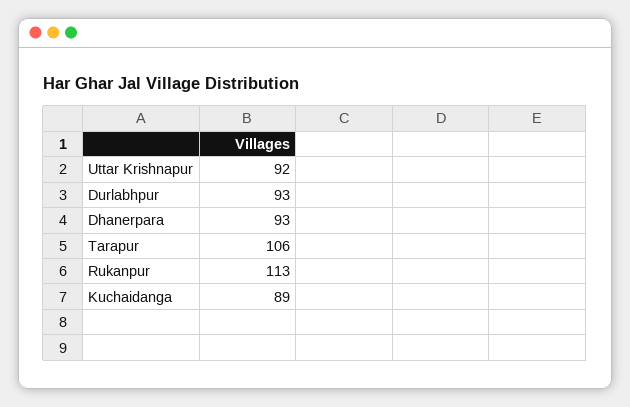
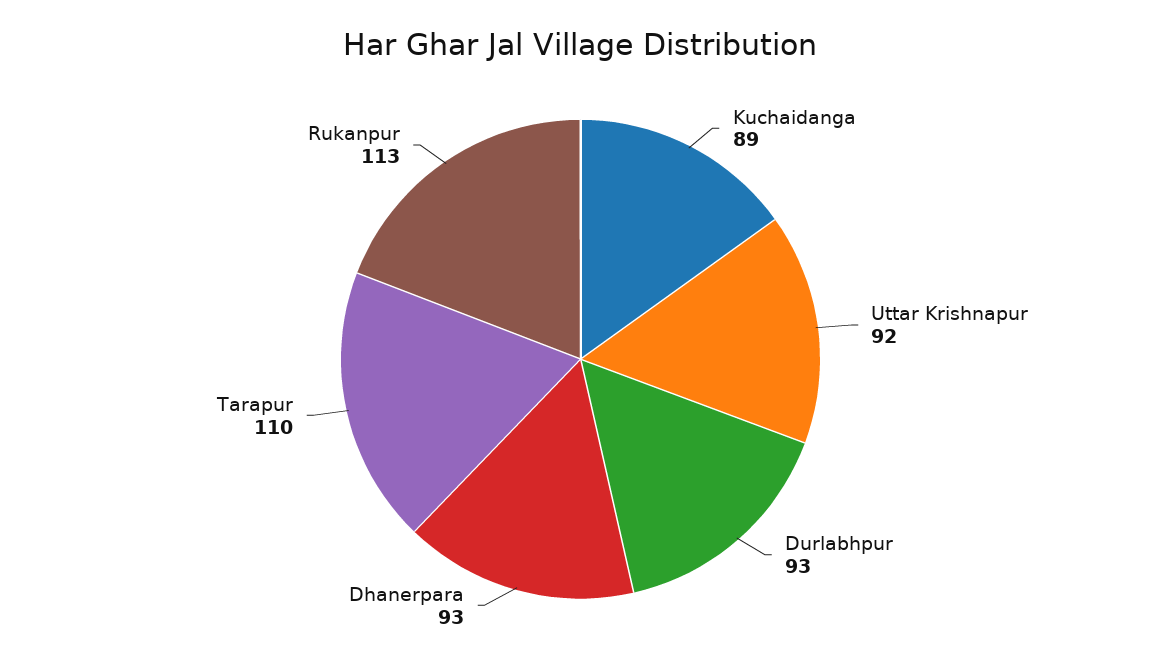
Tarapur: 106 -> 110

